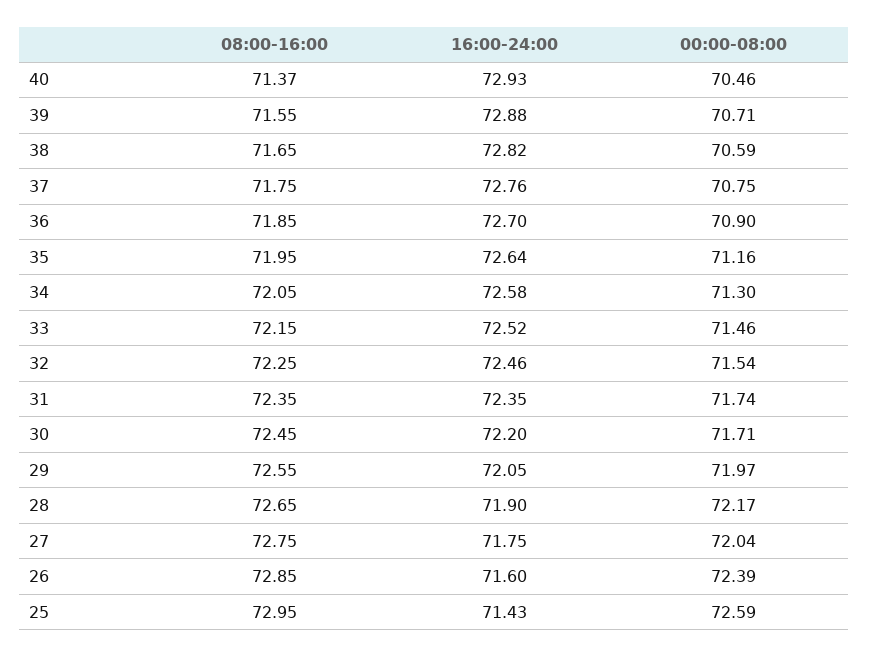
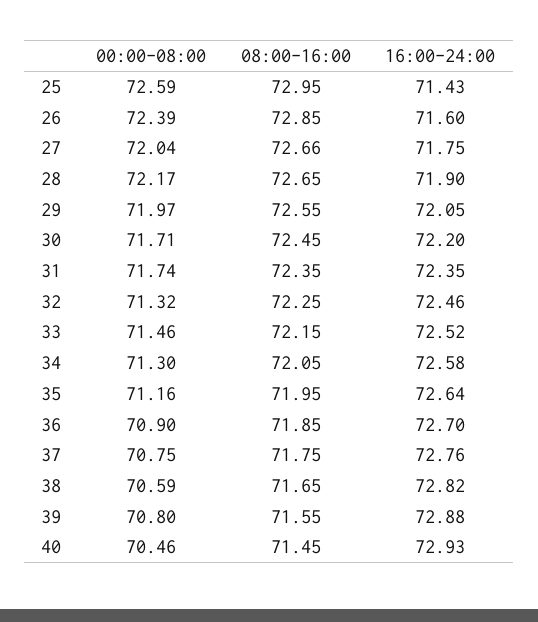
08:00-16:00, 40: 71.37 -> 71.45
00:00-08:00, 39: 70.71 -> 70.8
00:00-08:00, 32: 71.54 -> 71.32
08:00-16:00, 27: 72.75 -> 72.66

